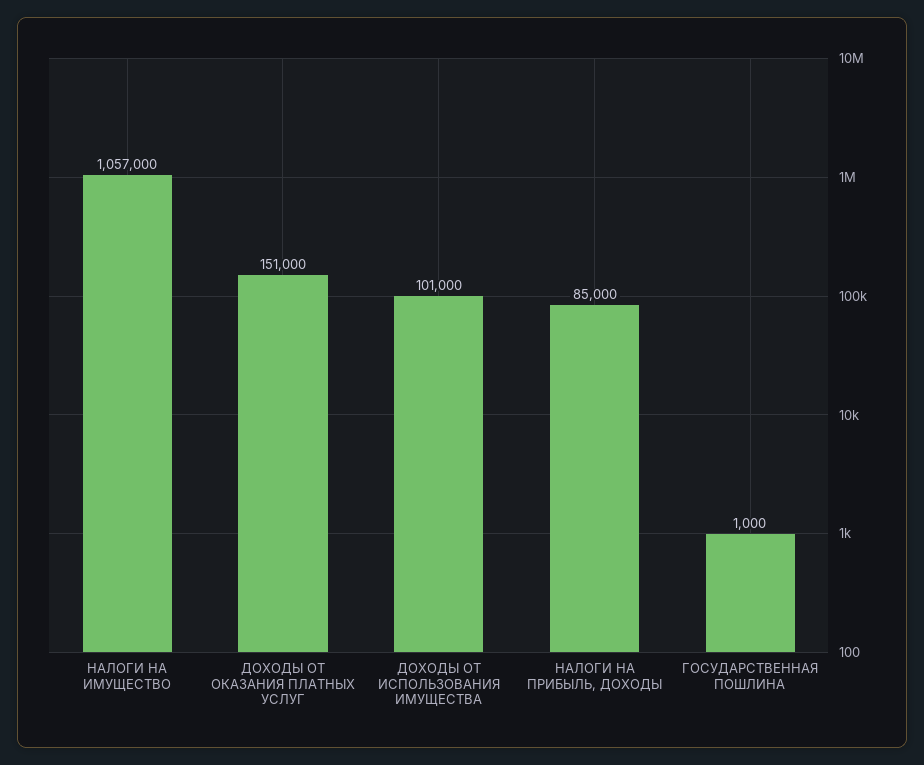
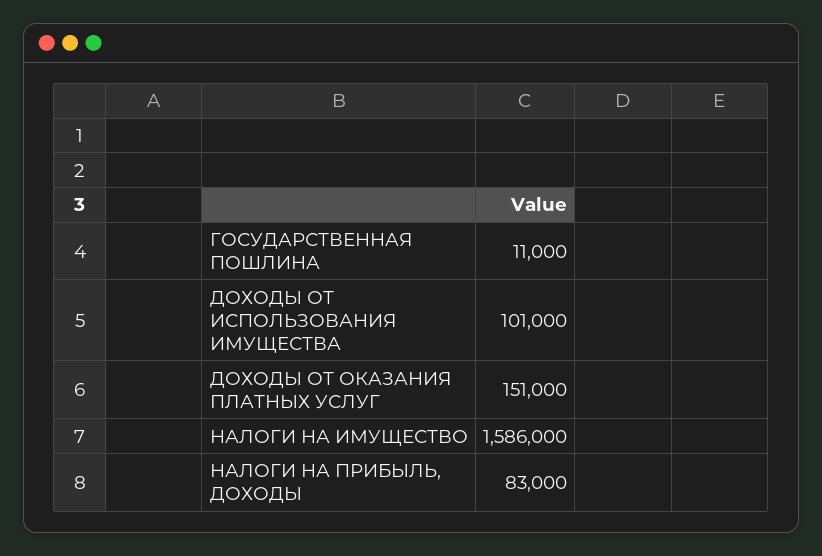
НАЛОГИ НА ИМУЩЕСТВО: 1057000 -> 1586000
НАЛОГИ НА ПРИБЫЛЬ, ДОХОДЫ: 85000 -> 83000
ГОСУДАРСТВЕННАЯ ПОШЛИНА: 1000 -> 11000

